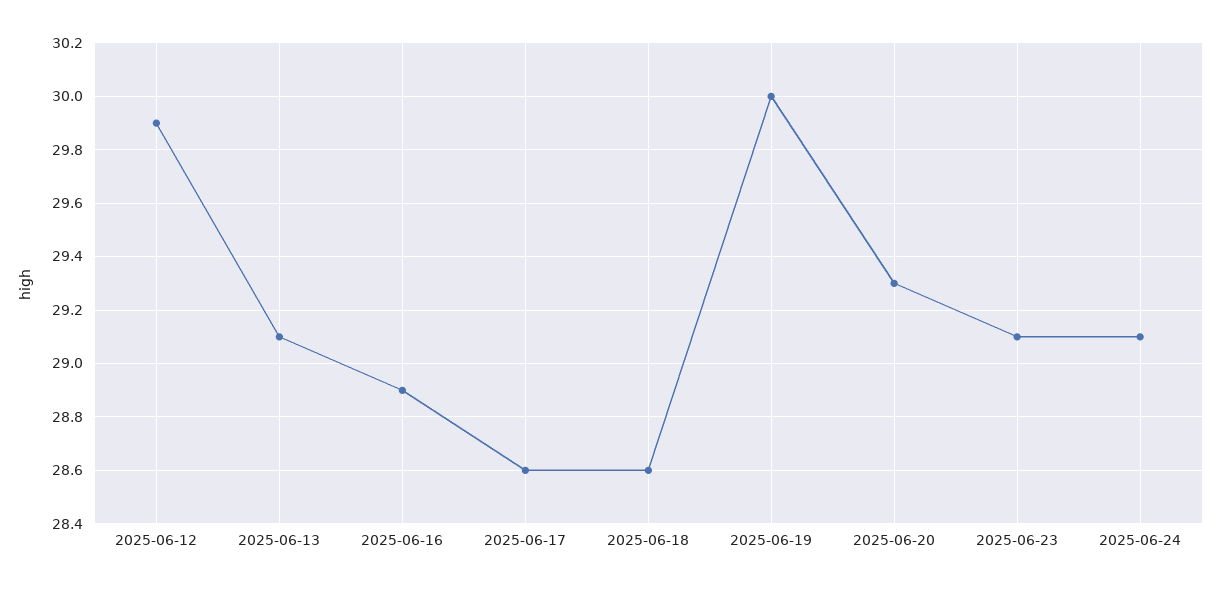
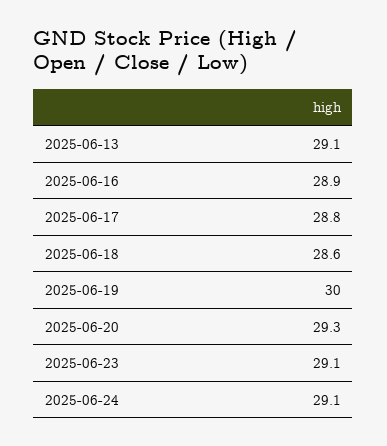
2025-06-12: 29.9 -> none
2025-06-17: 28.6 -> 28.8

